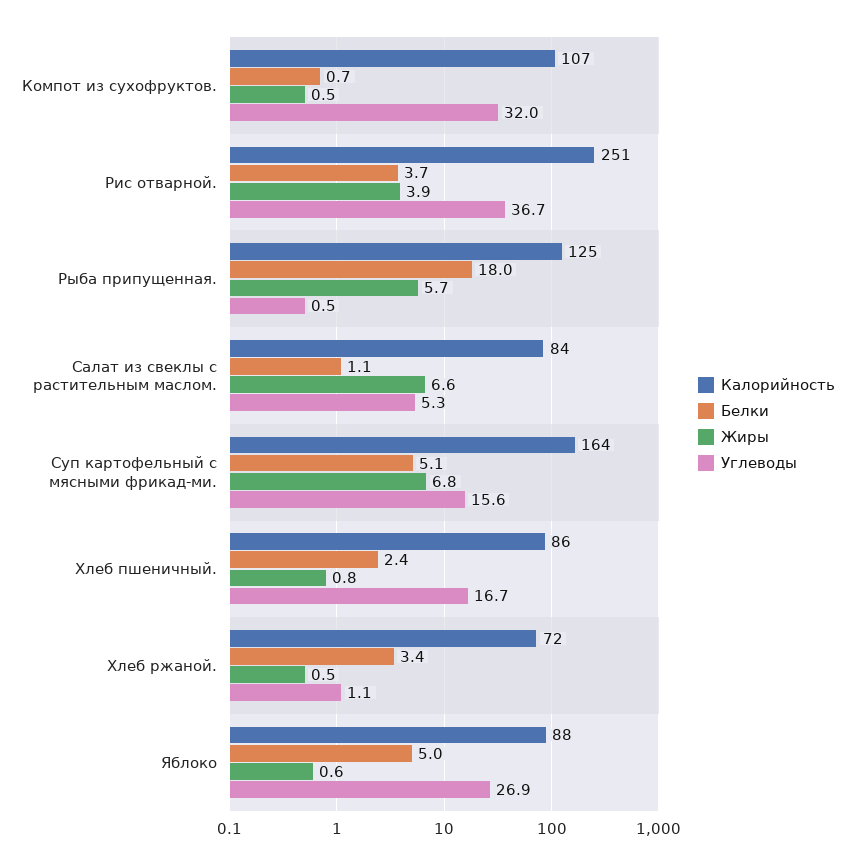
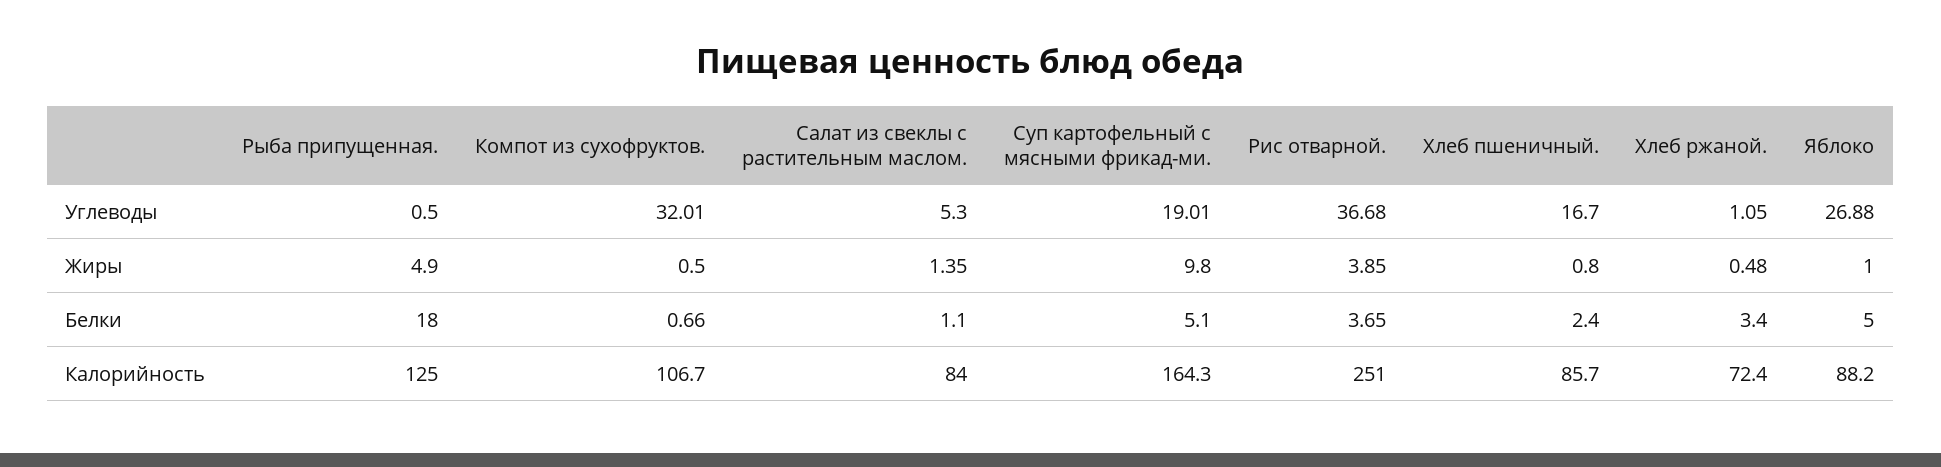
Жиры, Рыба припущенная.: 5.7 -> 4.9
Жиры, Салат из свеклы с растительным маслом.: 6.6 -> 1.35
Жиры, Суп картофельный с мясными фрикад-ми.: 6.8 -> 9.8
Углеводы, Суп картофельный с мясными фрикад-ми.: 15.6 -> 19.01
Жиры, Яблоко: 0.6 -> 1

